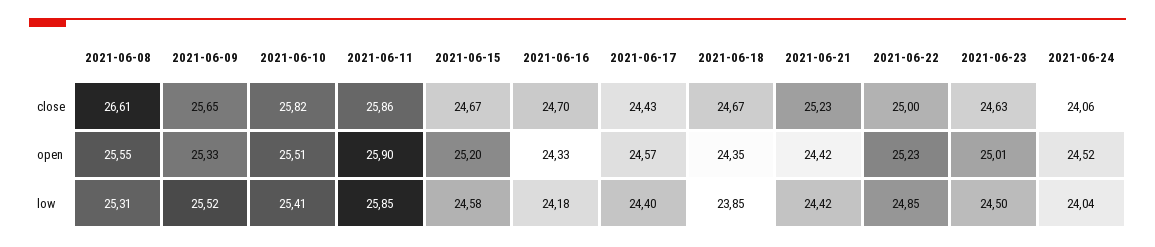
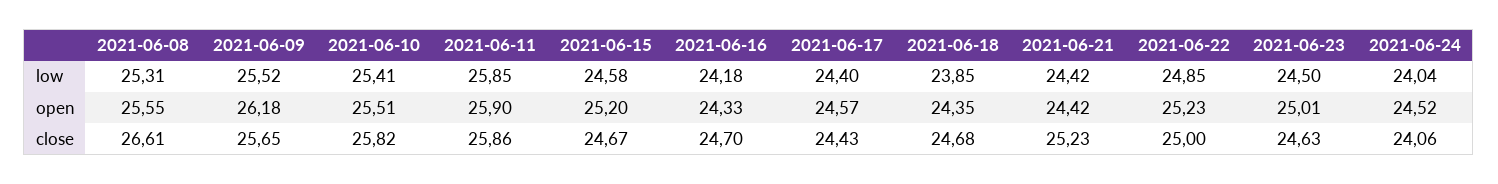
2021-06-18, close: 24.67 -> 24.68
2021-06-09, open: 25.33 -> 26.18

